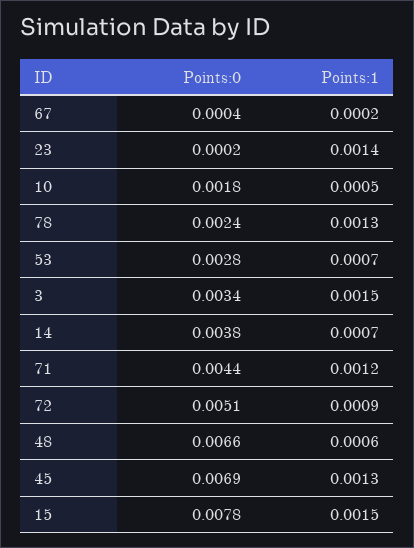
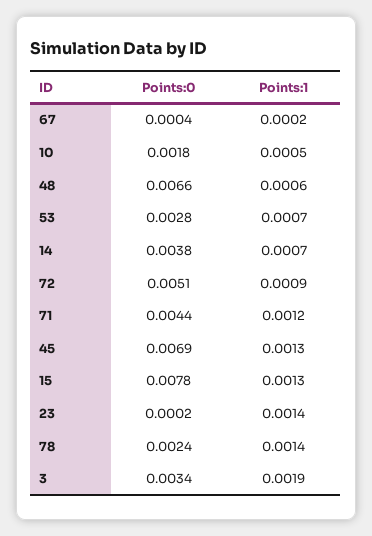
Points:1, 78: 0.0013 -> 0.0014
Points:1, 3: 0.0015 -> 0.0019
Points:1, 15: 0.0015 -> 0.0013

